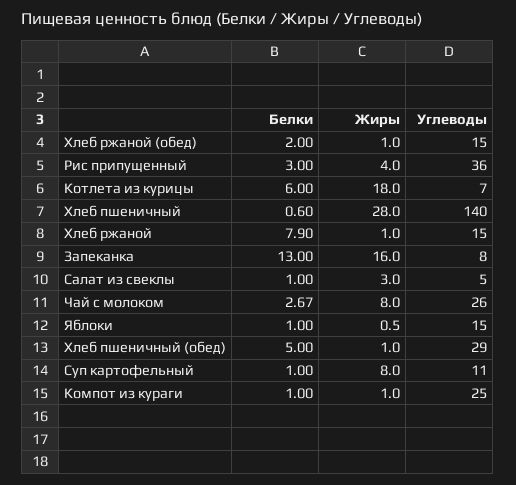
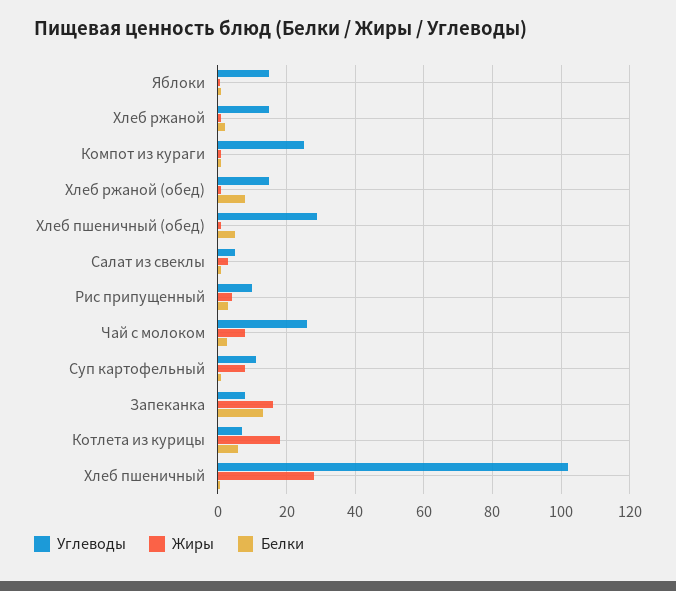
Белки, Хлеб ржаной (обед): 2 -> 8
Углеводы, Рис припущенный: 36 -> 10
Углеводы, Хлеб пшеничный: 140 -> 102
Белки, Хлеб ржаной: 7.9 -> 2

